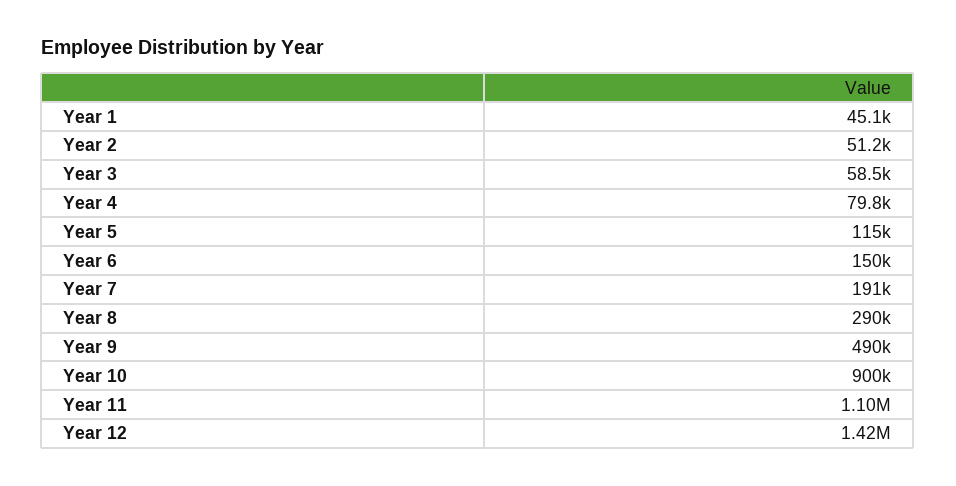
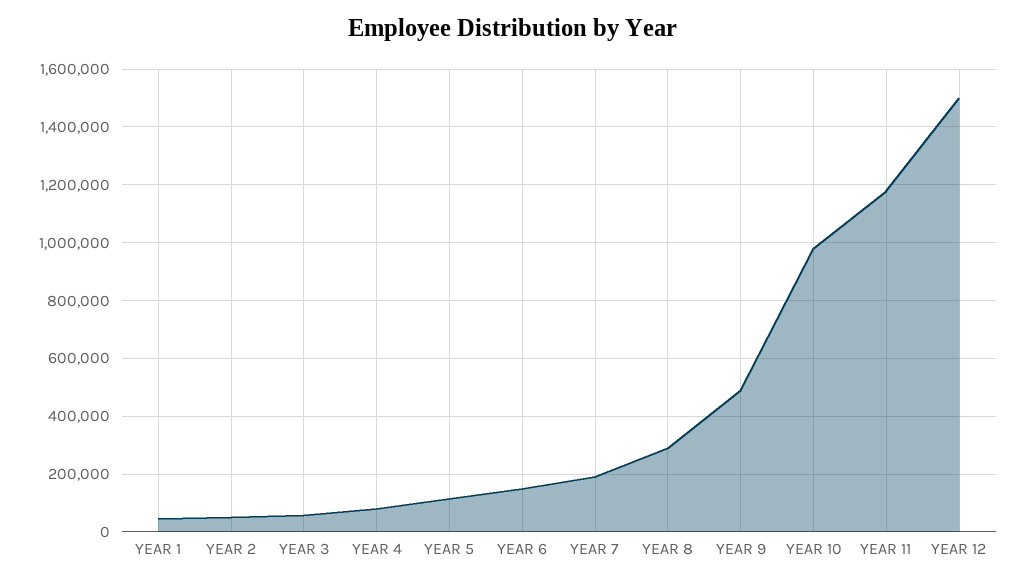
Year 10: 900000 -> 975000
Year 11: 1100000 -> 1175000
Year 12: 1420000 -> 1500000

